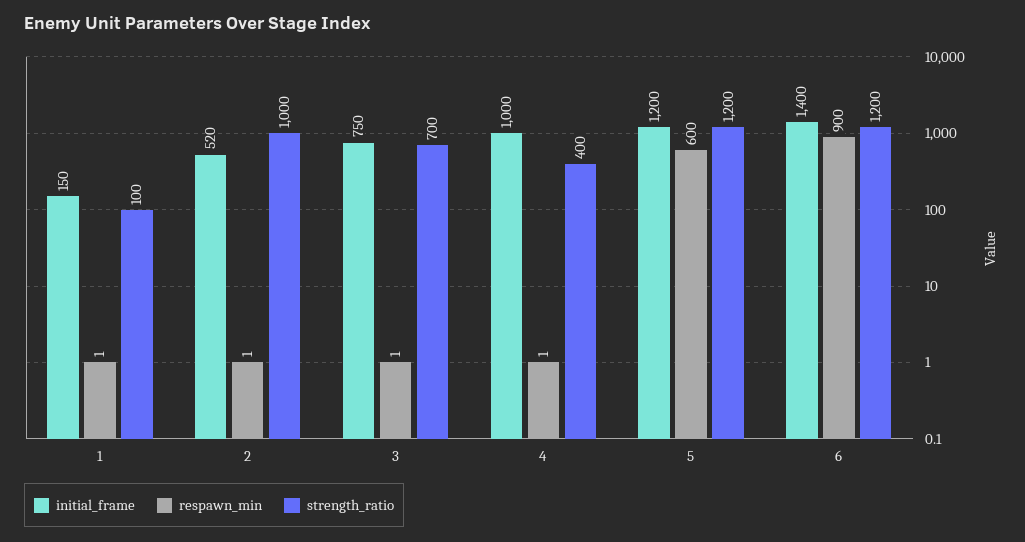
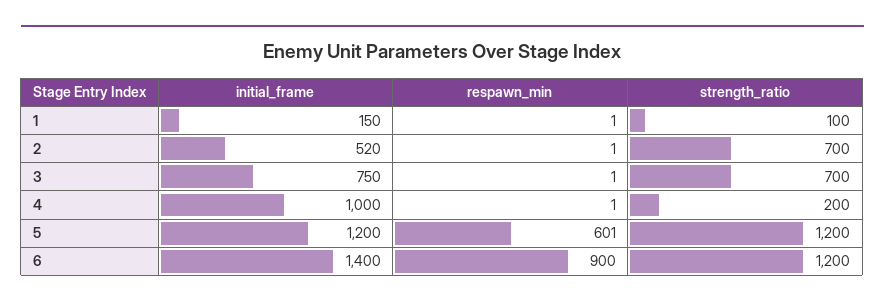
strength_ratio, 2: 1000 -> 700
strength_ratio, 4: 400 -> 200
respawn_min, 5: 600 -> 601

